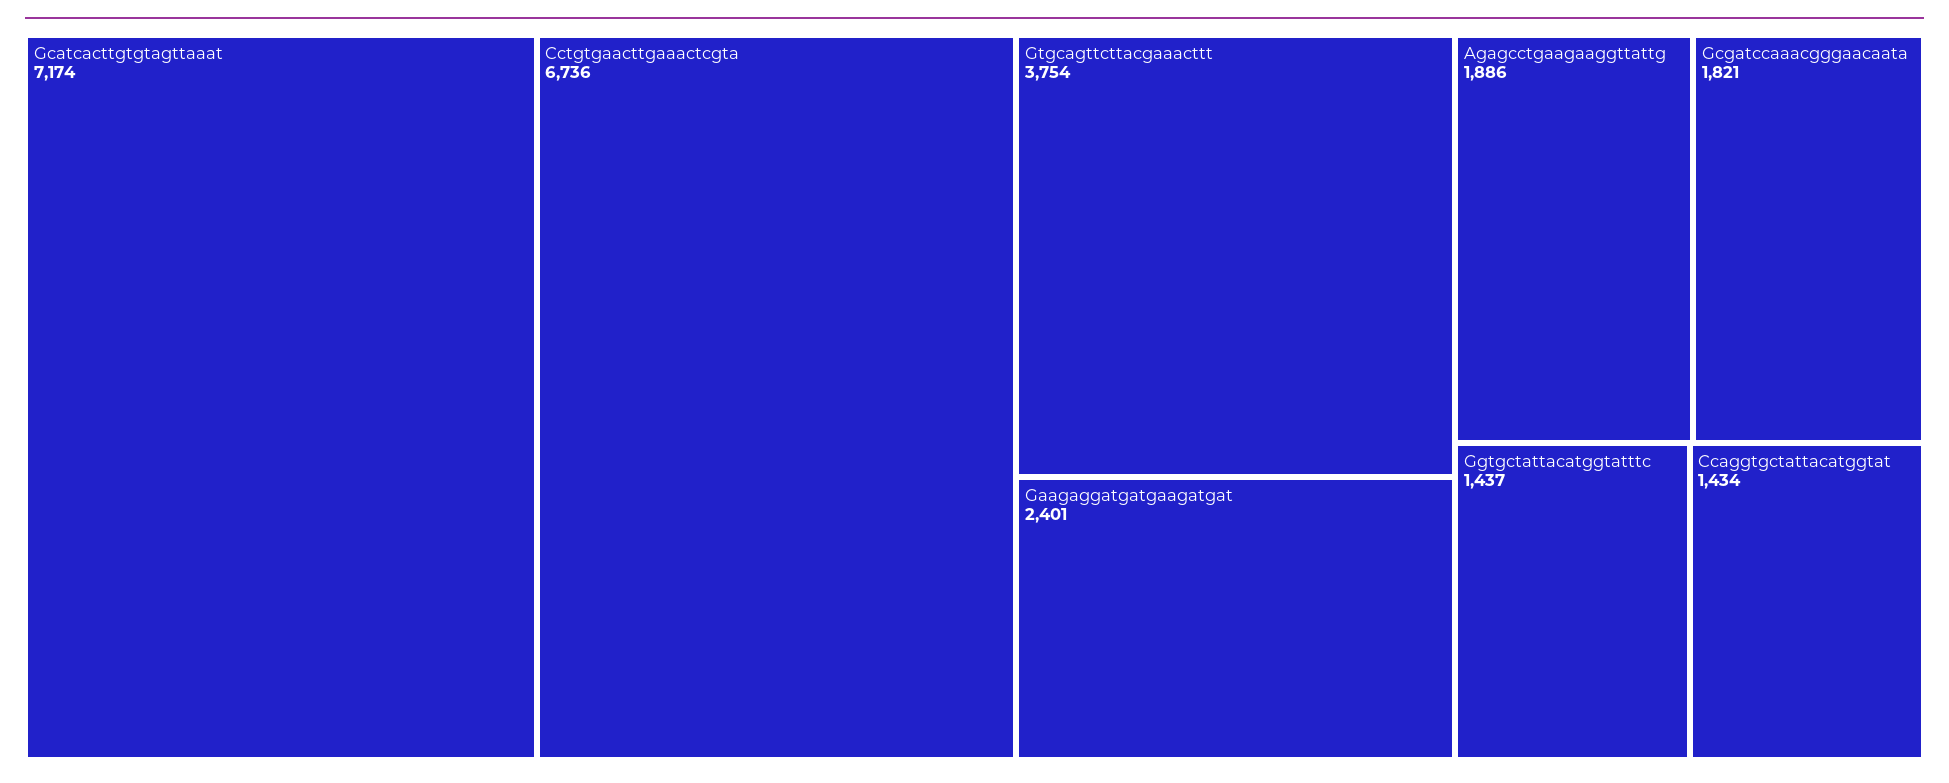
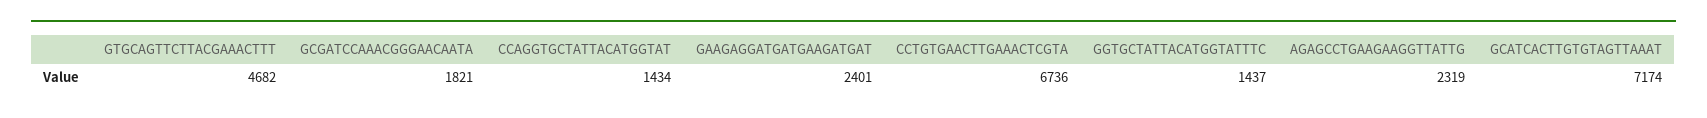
Gtgcagttcttacgaaacttt: 3754 -> 4682
Agagcctgaagaaggttattg: 1886 -> 2319

